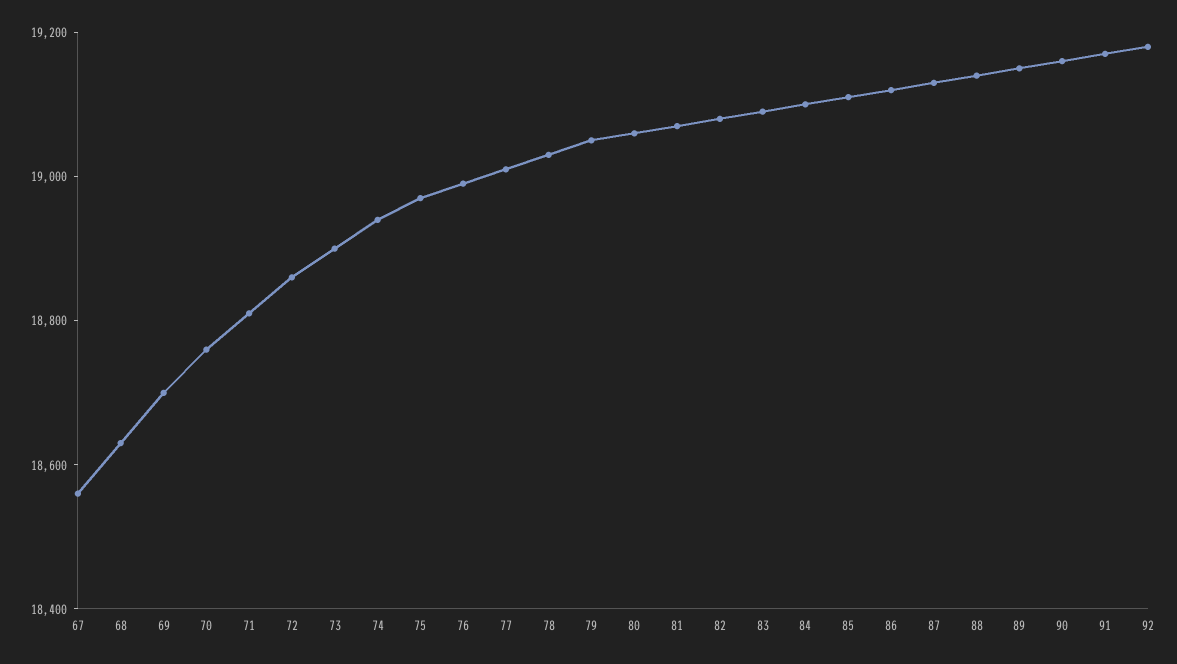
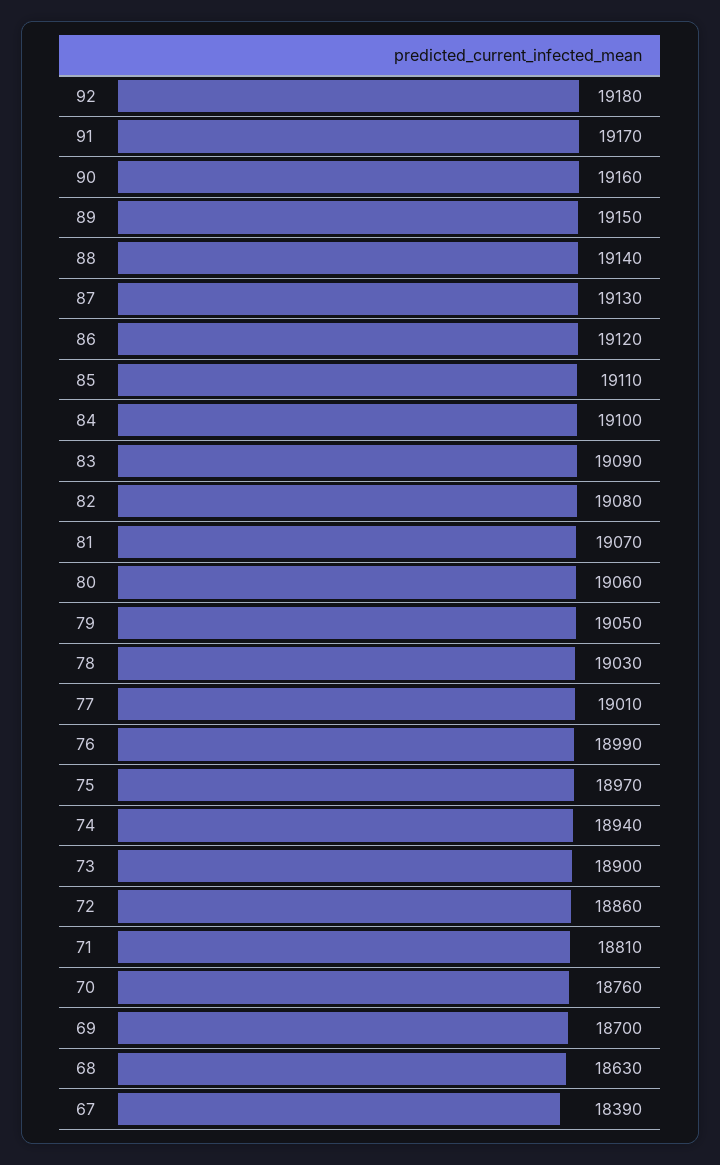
67: 18550 -> 18390

